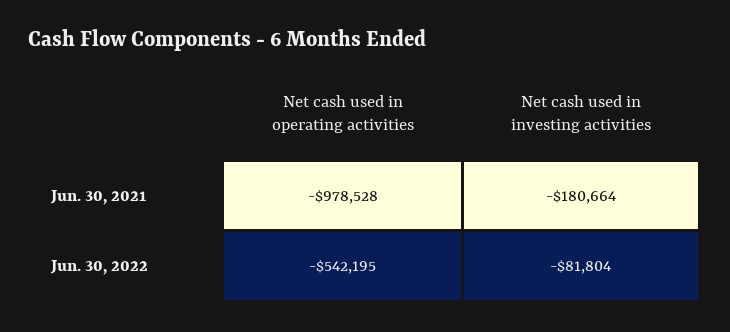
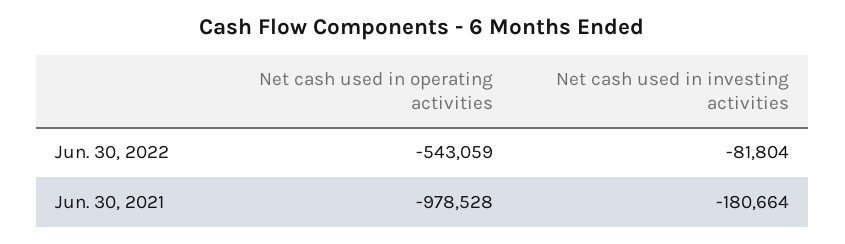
Net cash used in operating activities, Jun. 30, 2022: -542195 -> -543059

